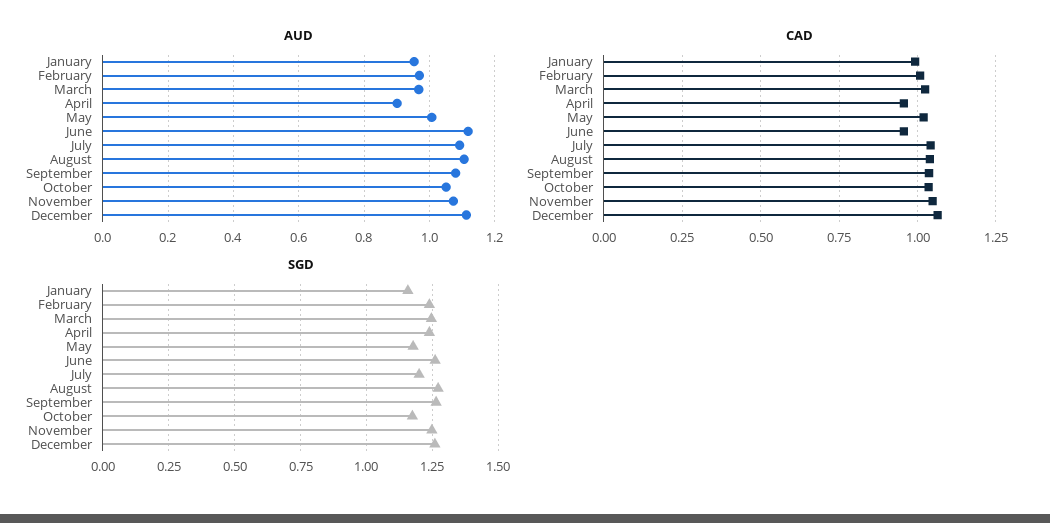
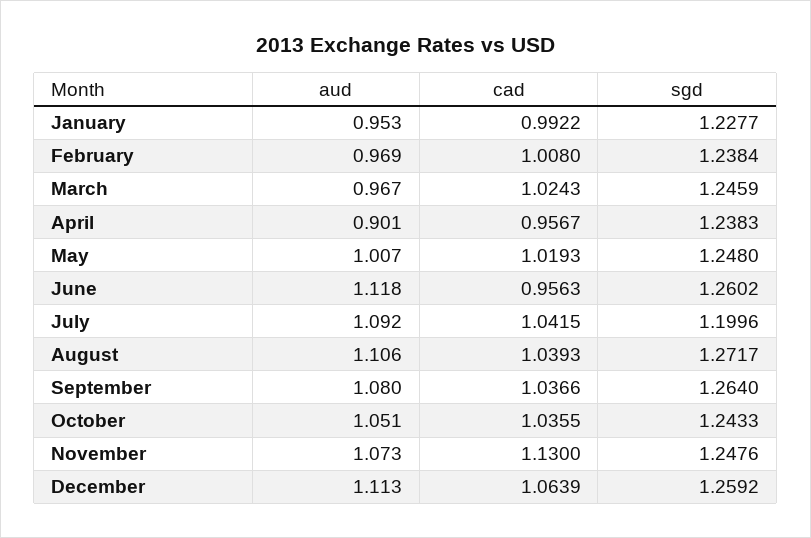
CAD, November: 1.05 -> 1.13
SGD, January: 1.15 -> 1.2277
SGD, May: 1.175 -> 1.248
SGD, October: 1.175 -> 1.2433

